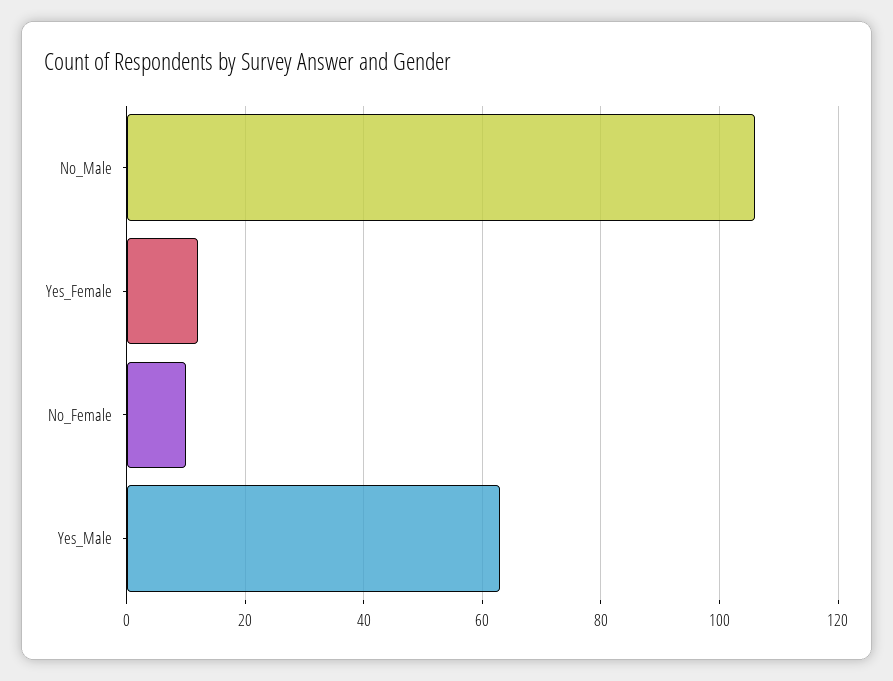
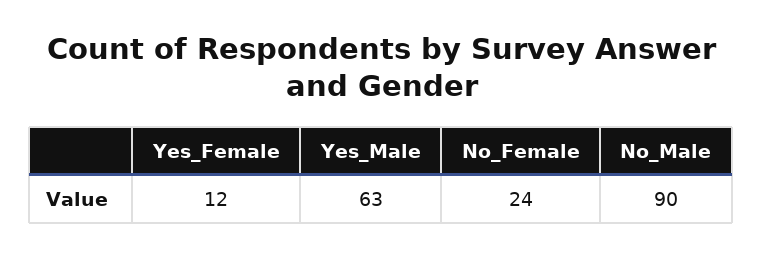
No_Male: 105 -> 90
No_Female: 10 -> 24

